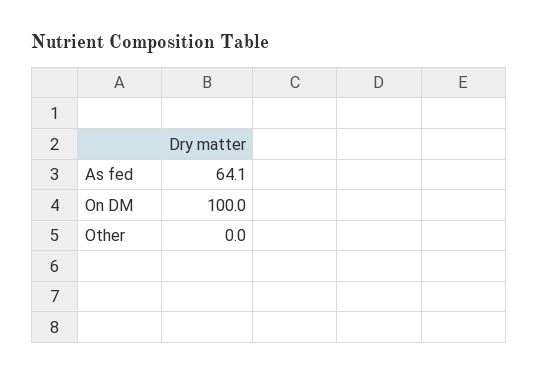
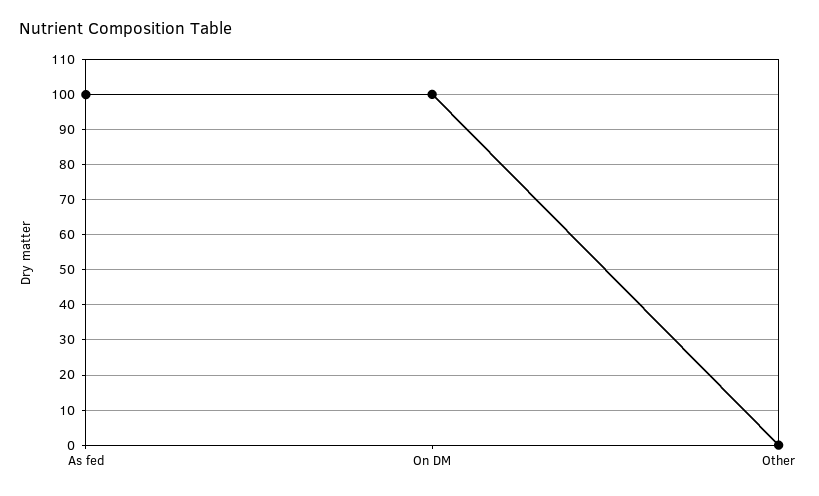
As fed: 64.1 -> 100

